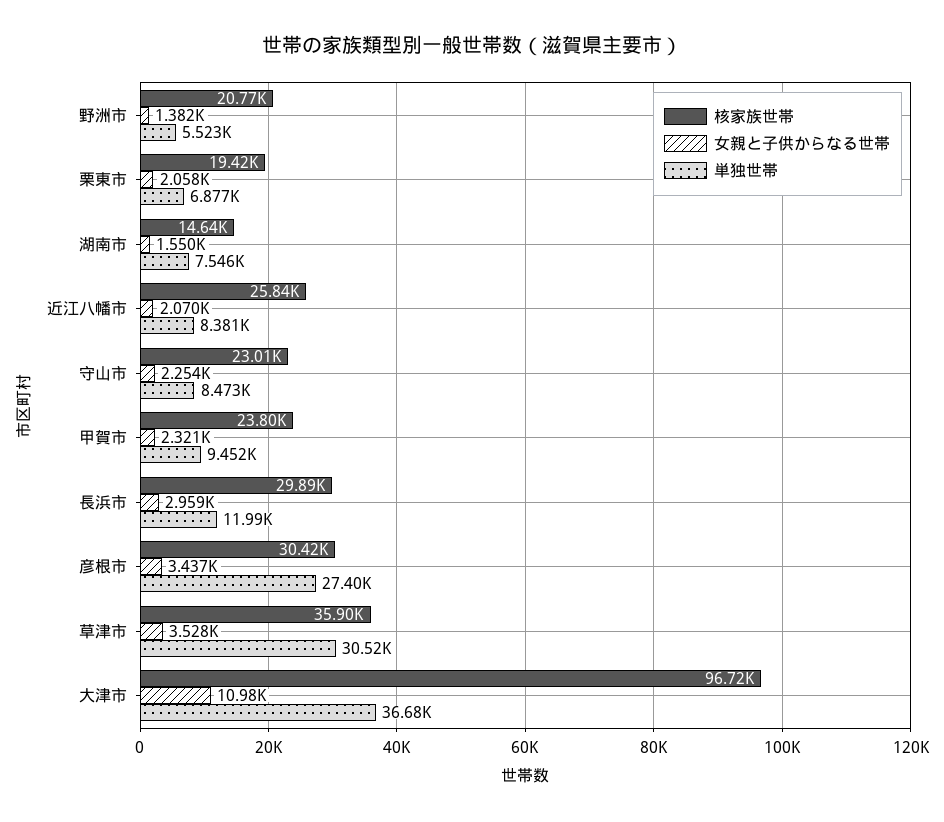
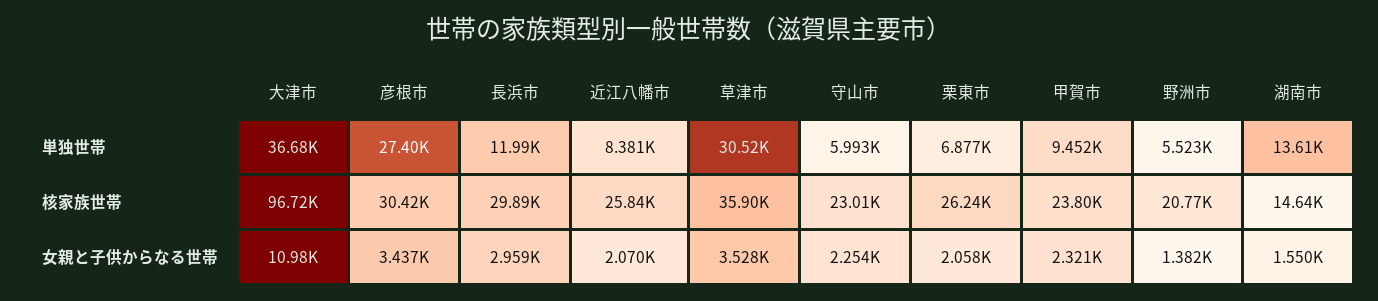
核家族世帯, 栗東市: 19420 -> 26240
単独世帯, 湖南市: 7546 -> 13610
単独世帯, 守山市: 8473 -> 5993

